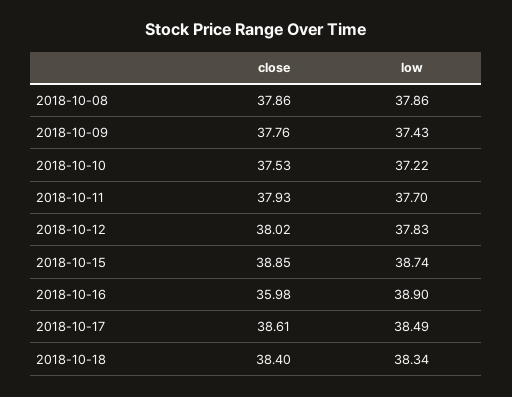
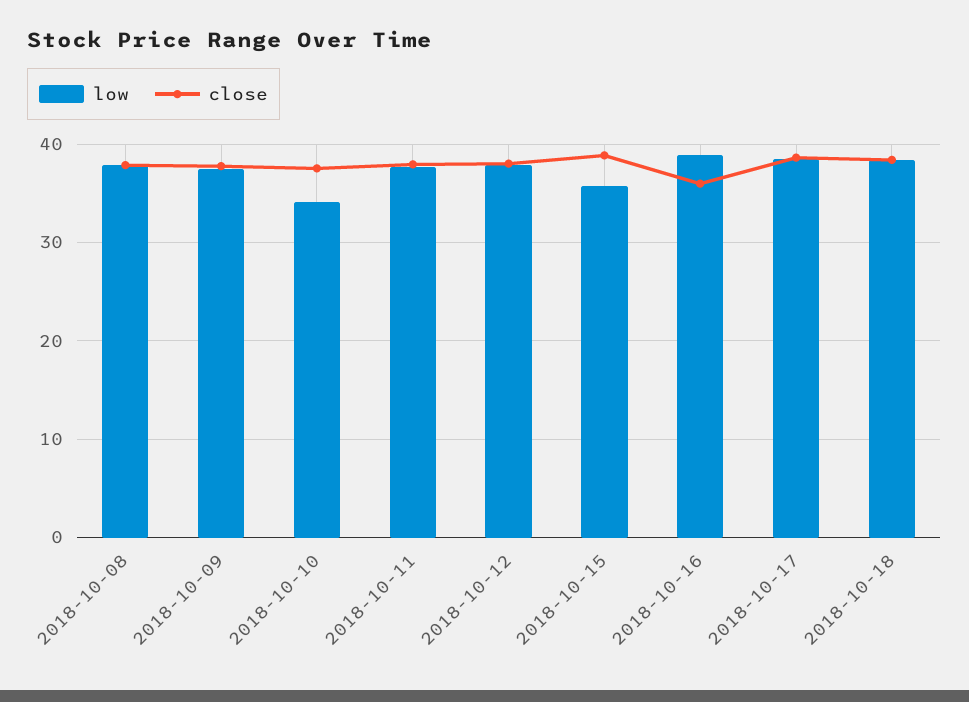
low, 2018-10-10: 37.22 -> 34
low, 2018-10-15: 38.74 -> 36

